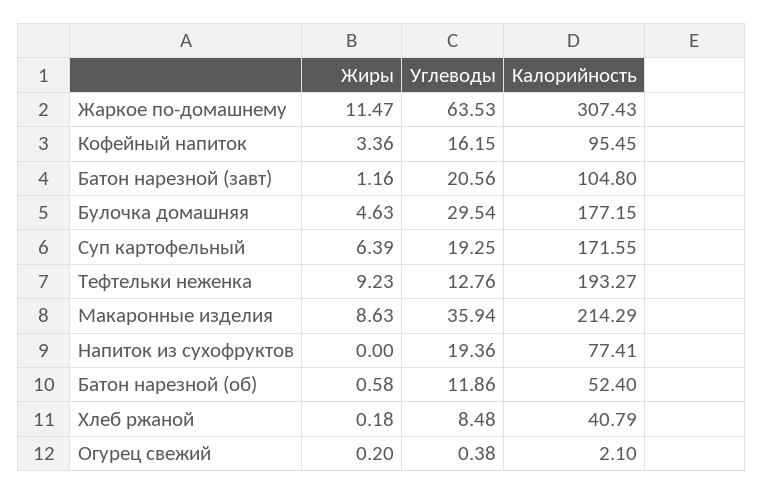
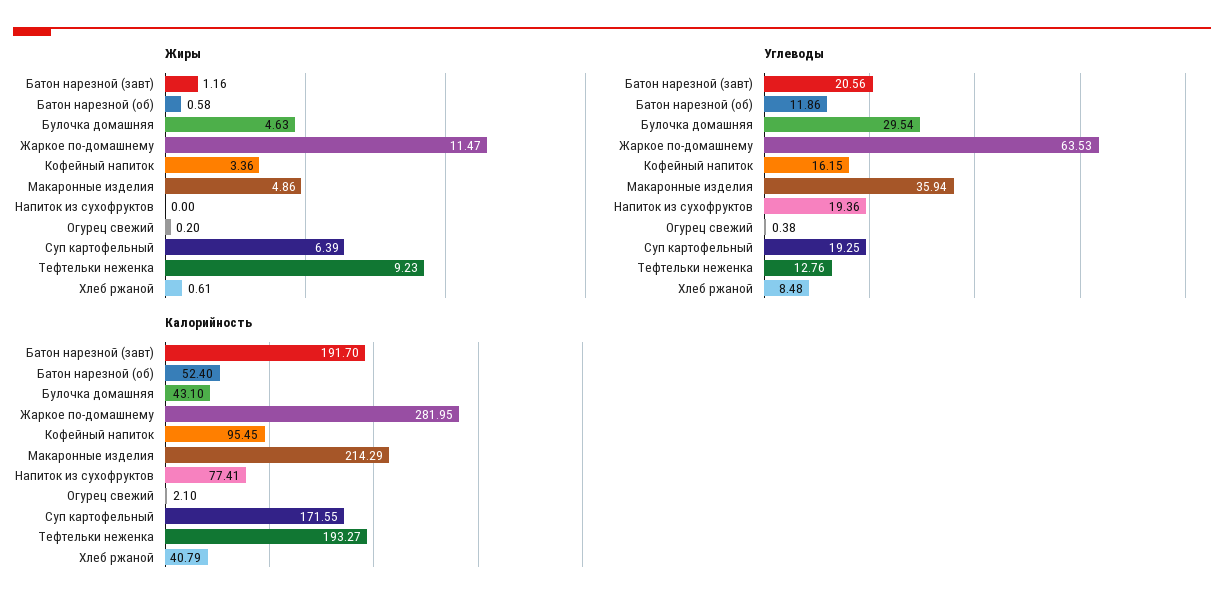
Калорийность, Жаркое по-домашнему: 307.43 -> 281.95
Калорийность, Батон нарезной (завт): 104.8 -> 191.7
Калорийность, Булочка домашняя: 177.15 -> 43.1
Жиры, Макаронные изделия: 8.63 -> 4.86
Жиры, Хлеб ржаной: 0.18 -> 0.61

